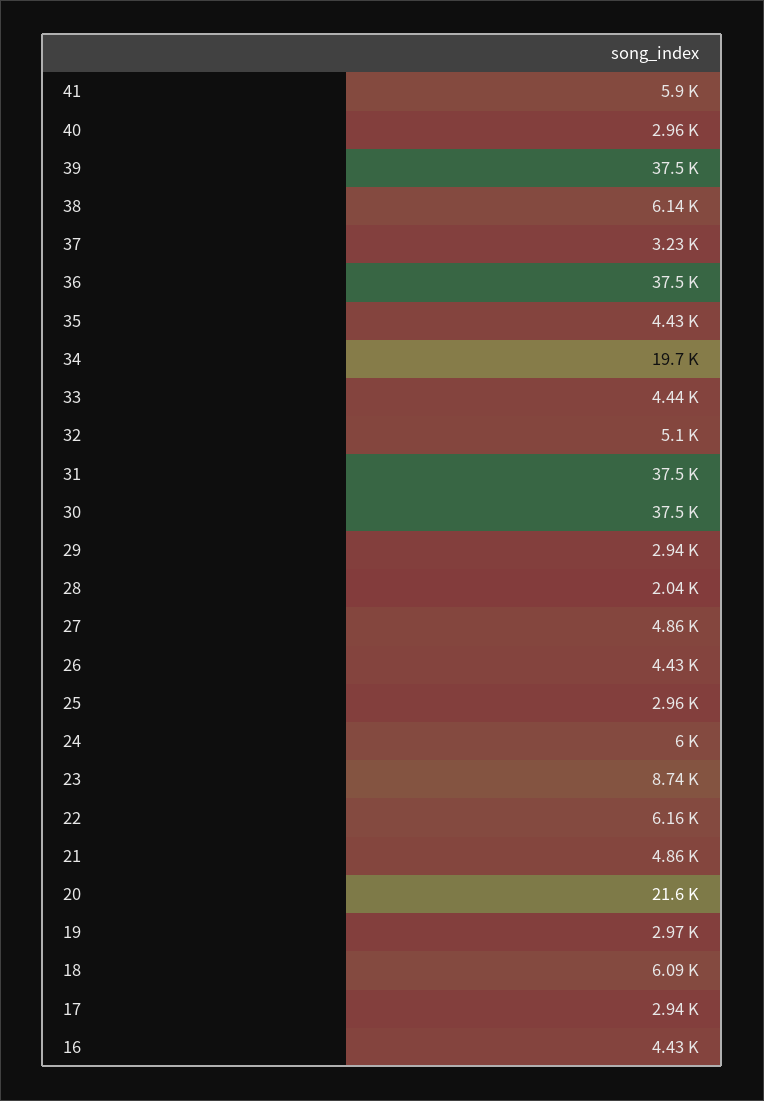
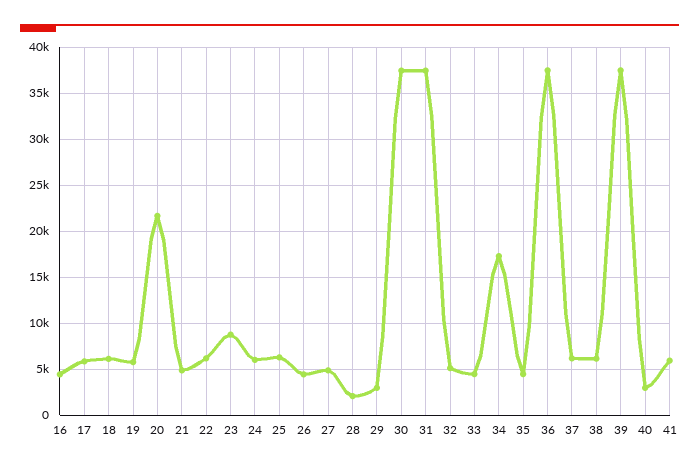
37: 3230 -> 6000
34: 19700 -> 17000
25: 2960 -> 6000
19: 2970 -> 6000
17: 2940 -> 6000

